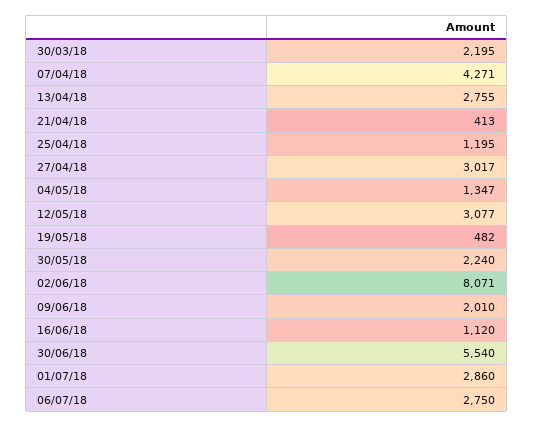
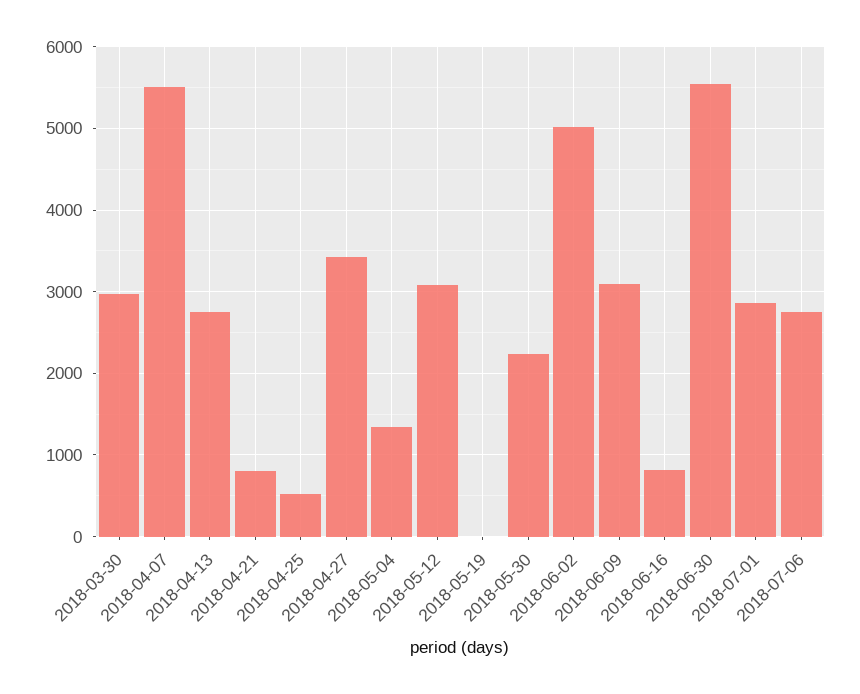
30/03/18: 2195 -> 3000
07/04/18: 4271 -> 5500
21/04/18: 413 -> 800
25/04/18: 1195 -> 500
27/04/18: 3017 -> 3400
19/05/18: 482 -> 0
02/06/18: 8071 -> 5000
09/06/18: 2010 -> 3100
16/06/18: 1120 -> 800

